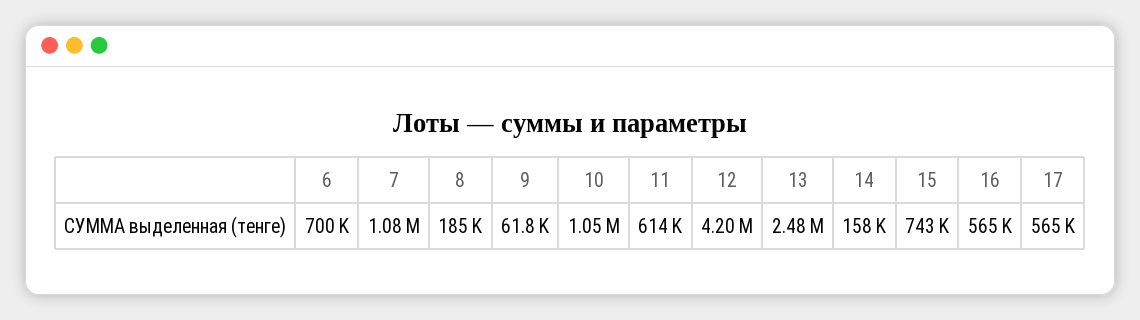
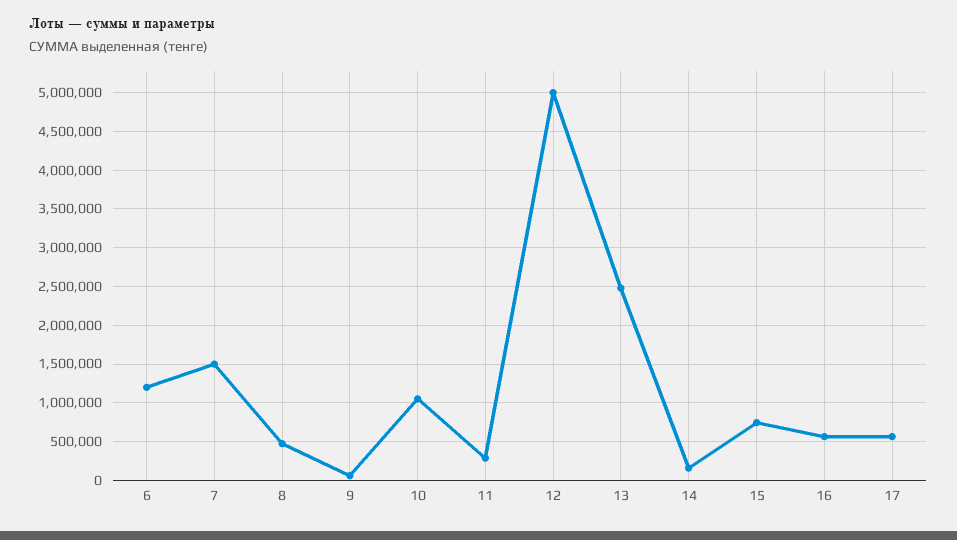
6: 700000 -> 1200000
7: 1080000 -> 1500000
8: 185000 -> 500000
11: 614000 -> 300000
12: 4200000 -> 5000000

